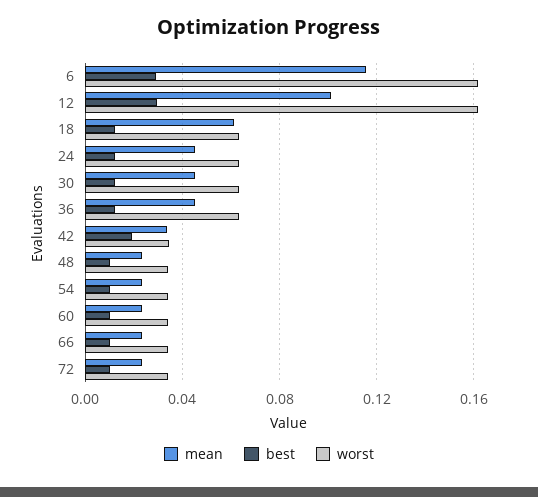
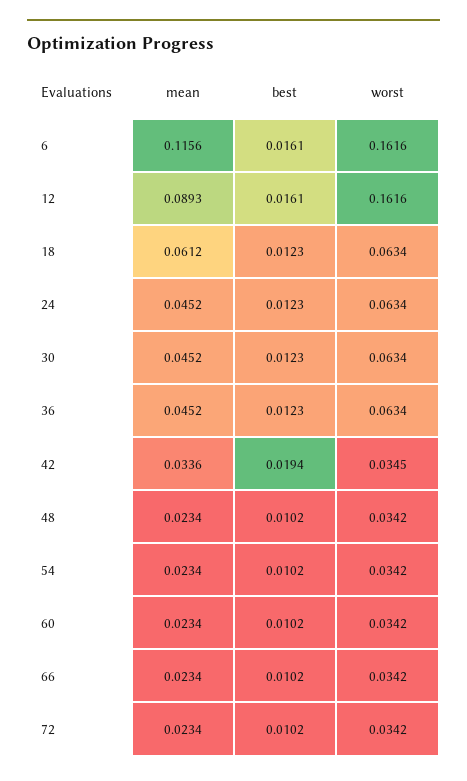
best, 6: 0.03 -> 0.0161
mean, 12: 0.1 -> 0.0893
best, 12: 0.03 -> 0.0161

